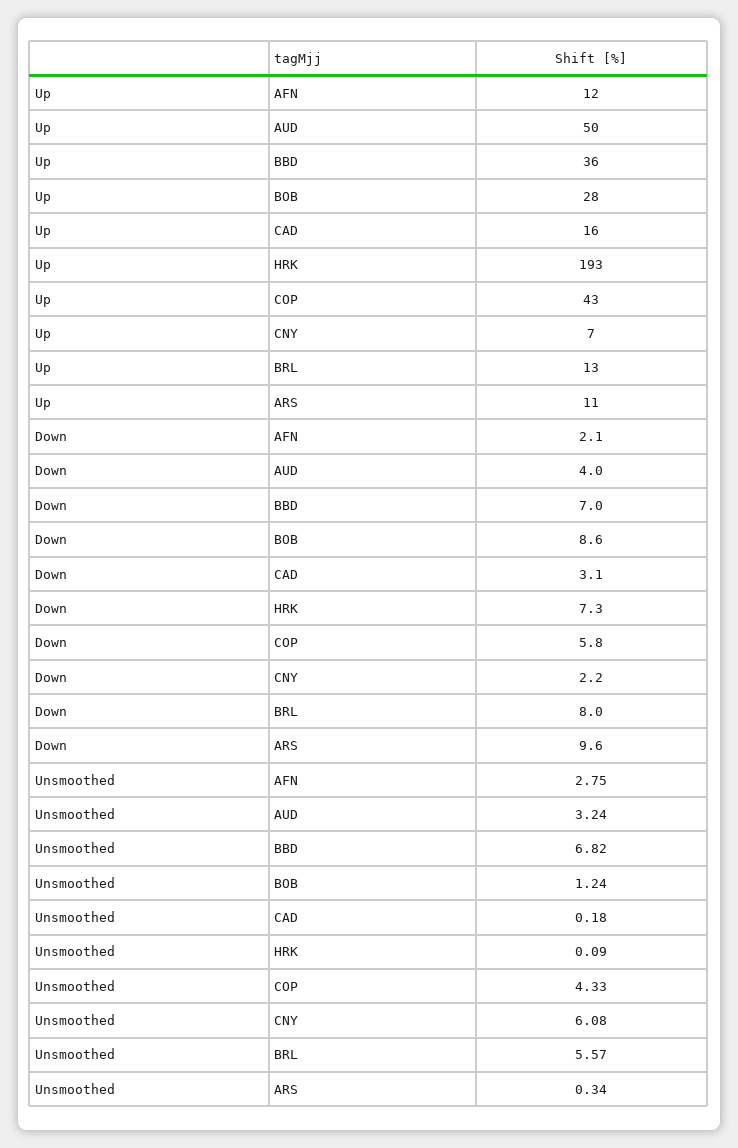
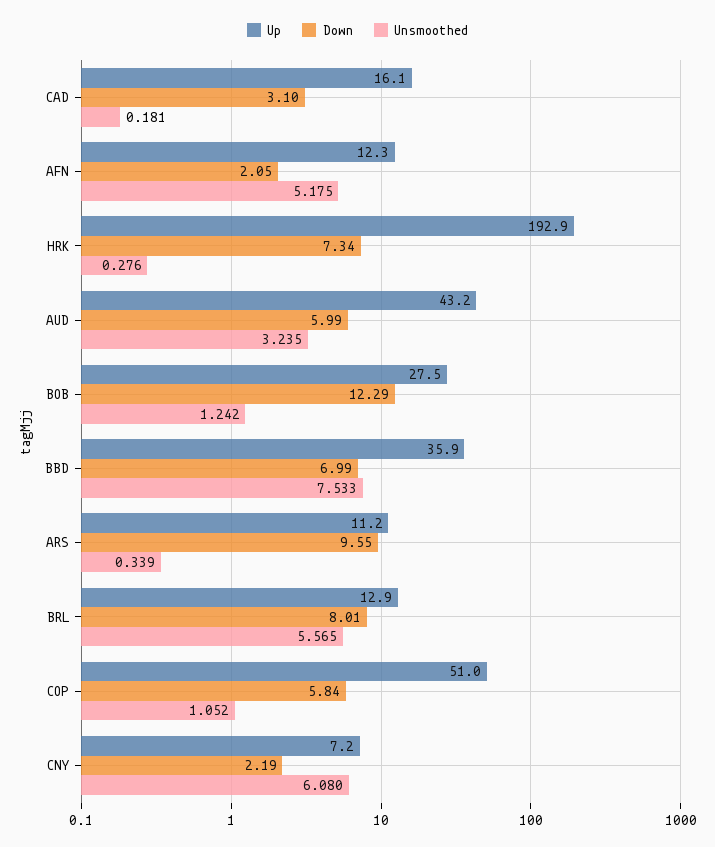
Up, AUD: 50 -> 43.2
Up, COP: 43 -> 51
Down, AUD: 4 -> 5.99
Down, BOB: 8.6 -> 12.29
Unsmoothed, AFN: 2.75 -> 5.175
Unsmoothed, BBD: 6.82 -> 7.533
Unsmoothed, HRK: 0.09 -> 0.276
Unsmoothed, COP: 4.33 -> 1.052

